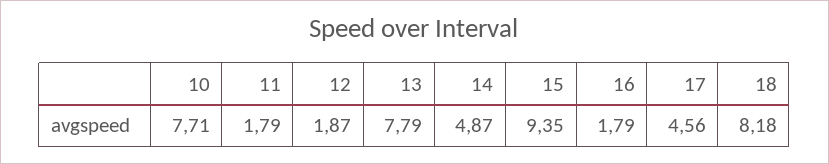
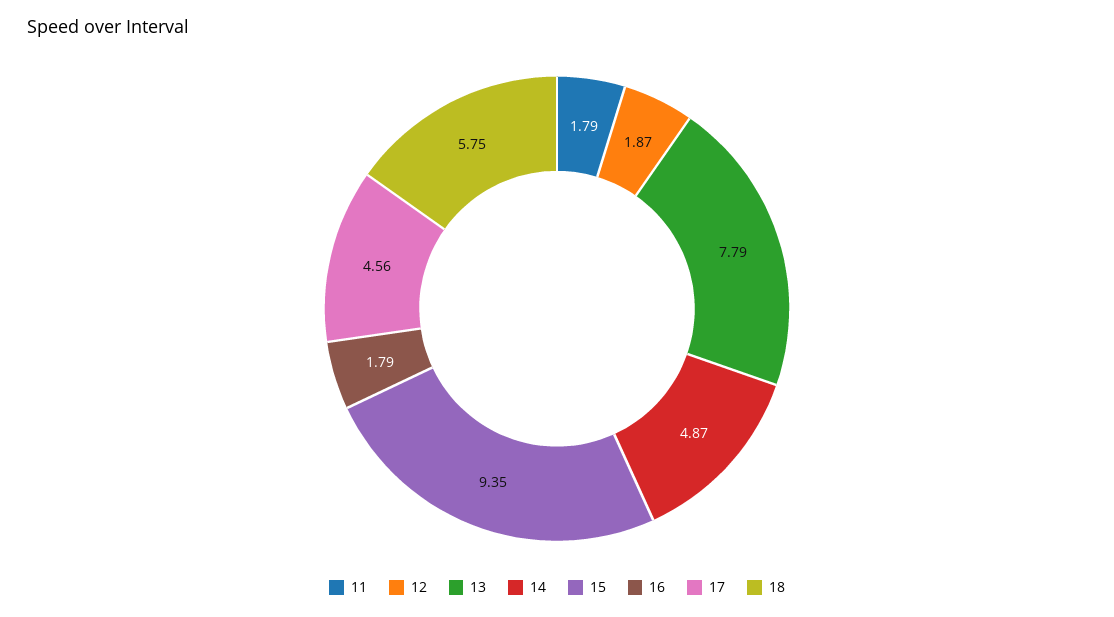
10: 7.71 -> none
18: 8.18 -> 5.75

